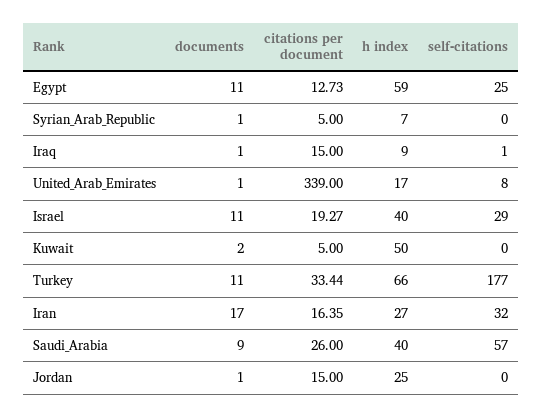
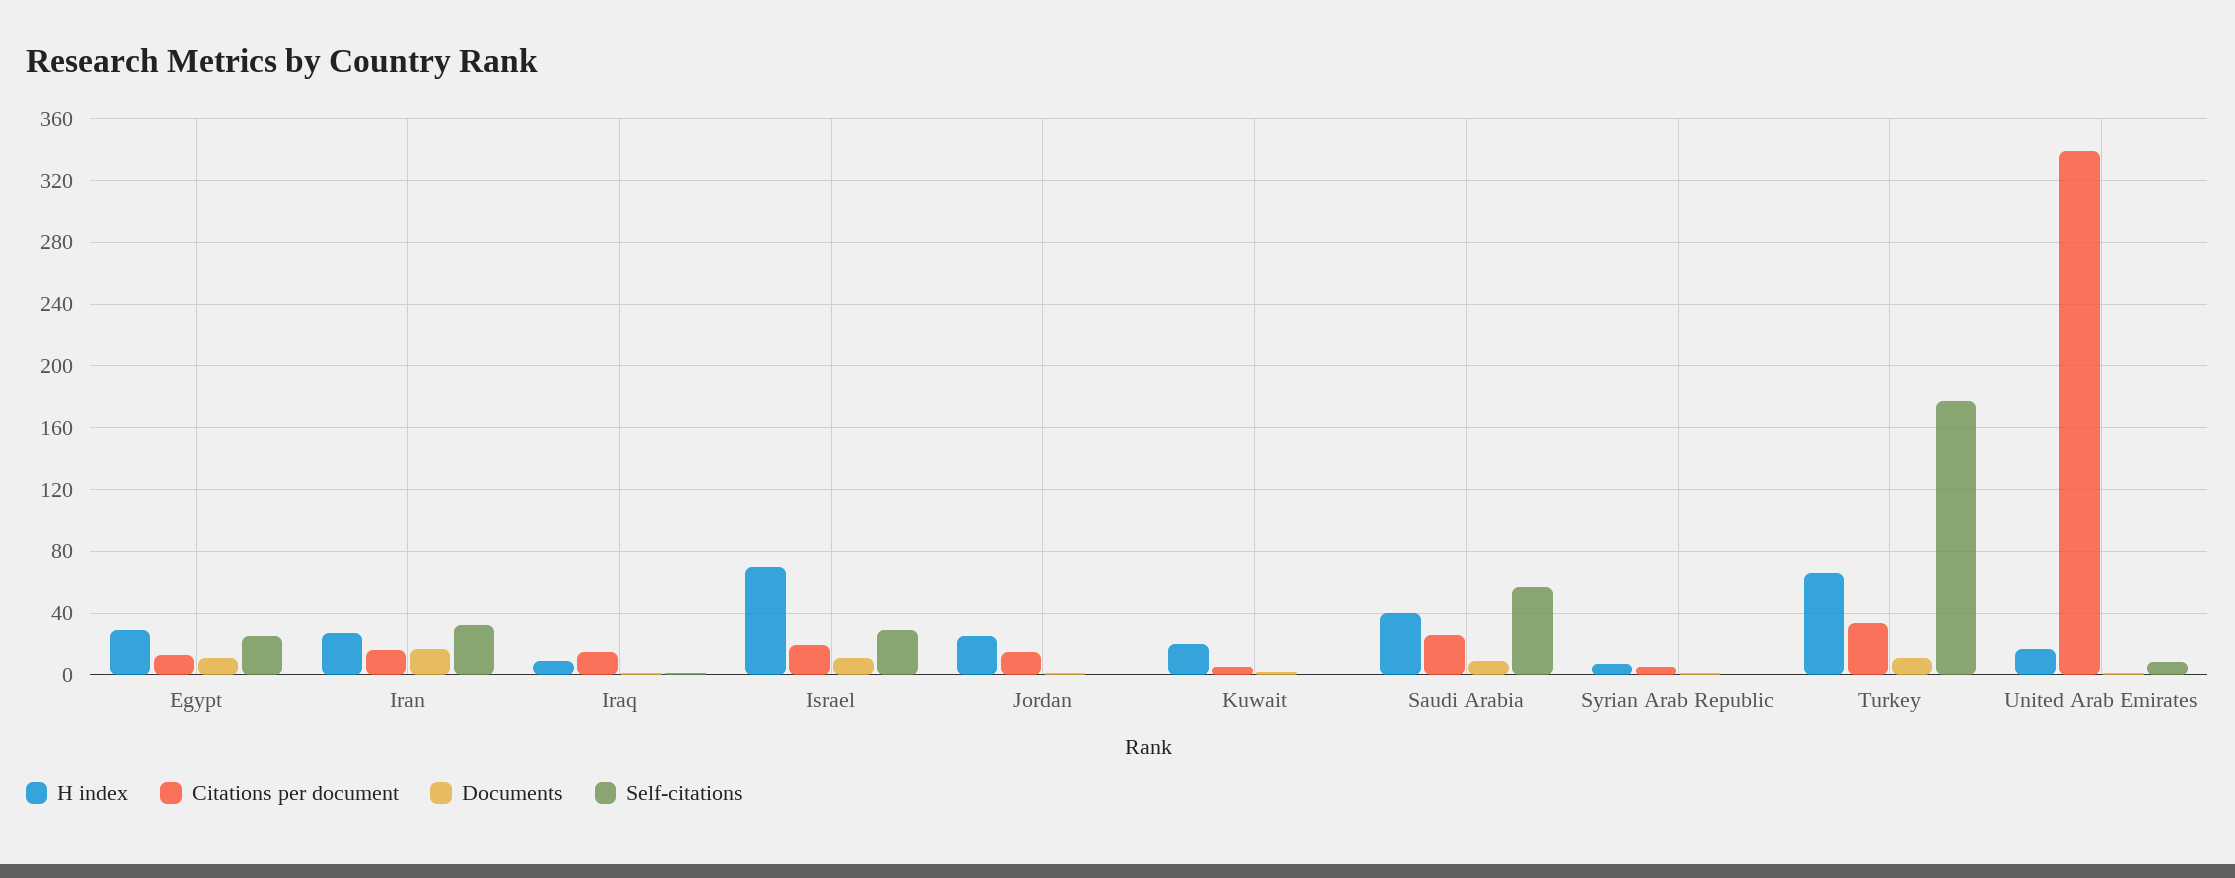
h index, Egypt: 59 -> 30
h index, Israel: 40 -> 70
h index, Kuwait: 50 -> 20

